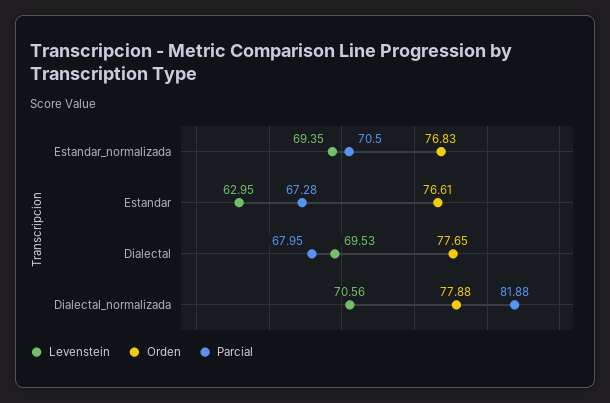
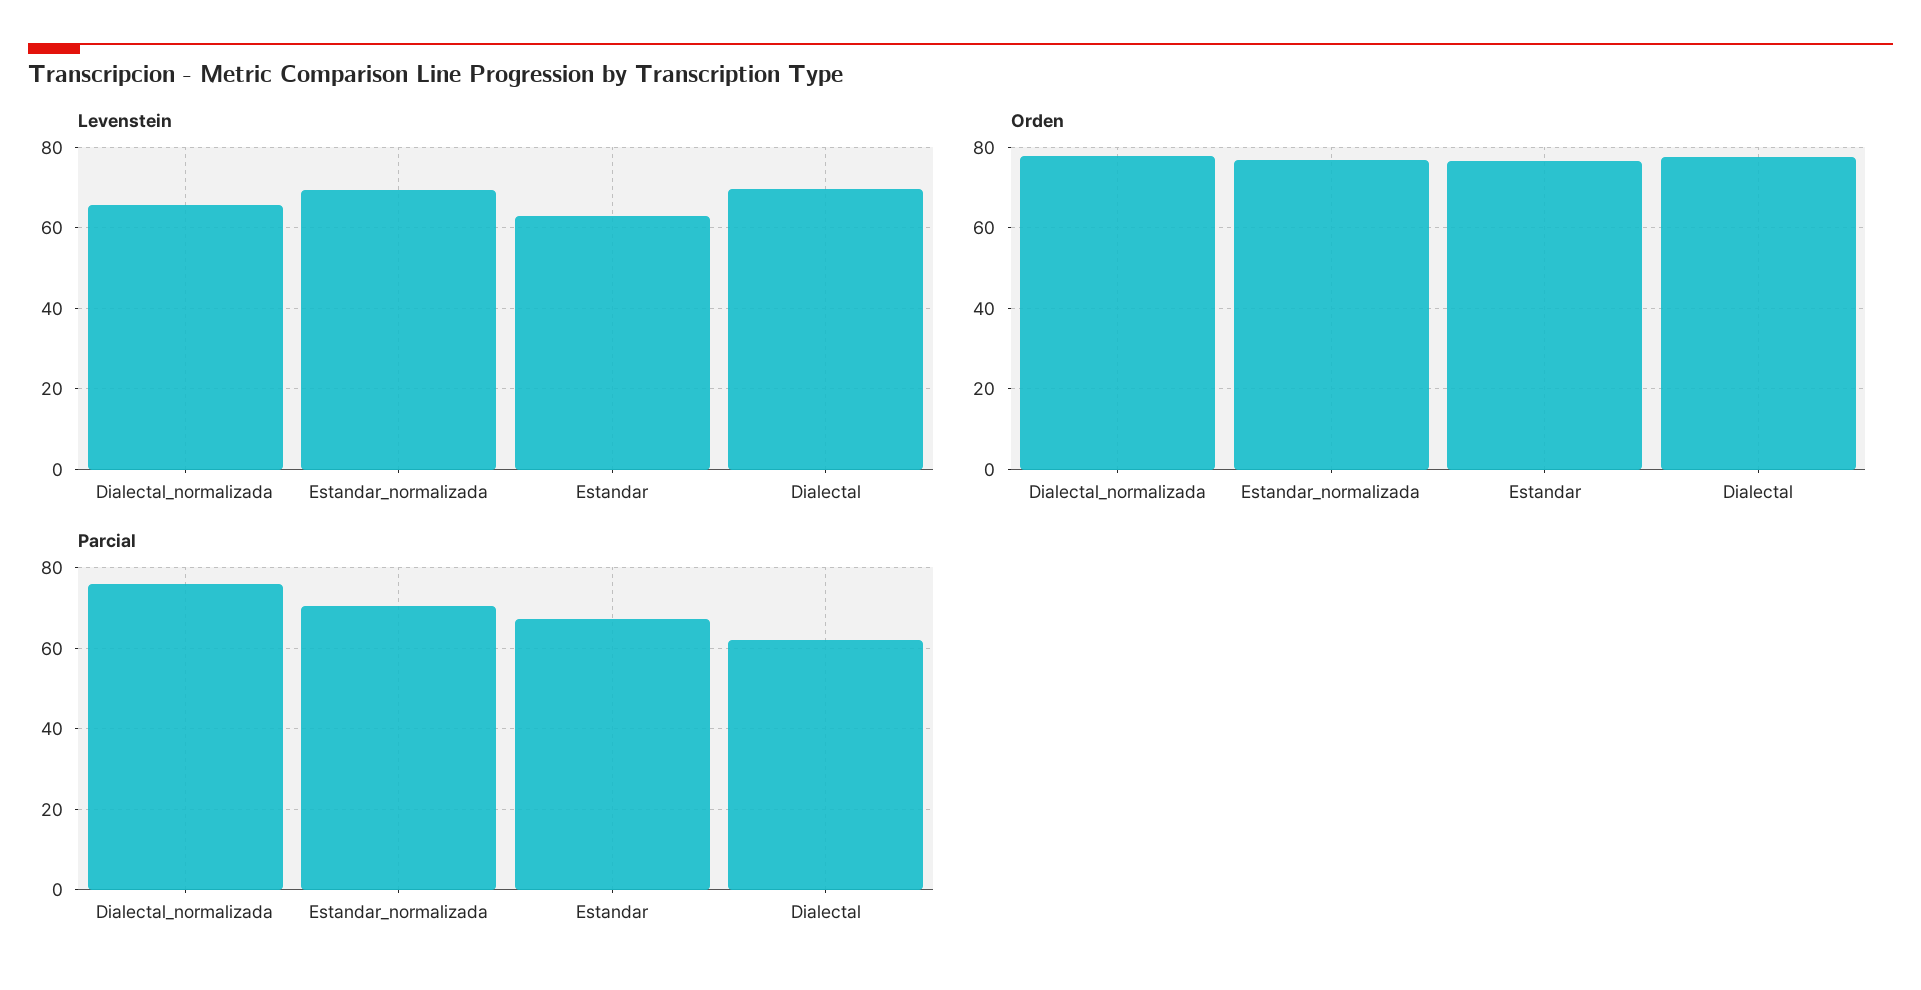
Parcial, Dialectal: 67.95 -> 62
Levenstein, Dialectal_normalizada: 70.56 -> 66
Parcial, Dialectal_normalizada: 81.88 -> 76

